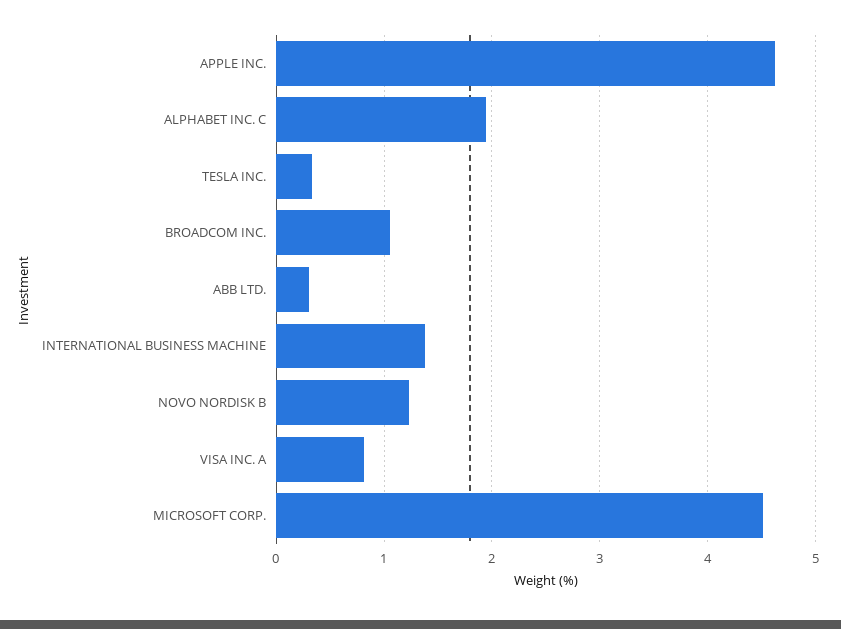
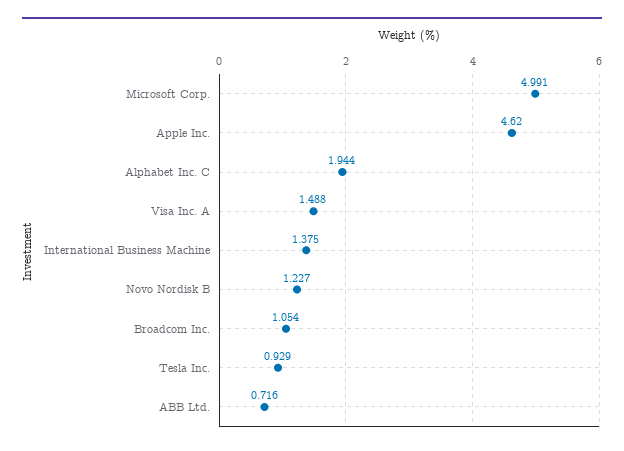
TESLA INC.: 0.3 -> 0.929
ABB LTD.: 0.3 -> 0.716
VISA INC. A: 0.8 -> 1.488
MICROSOFT CORP.: 4.5 -> 4.991

